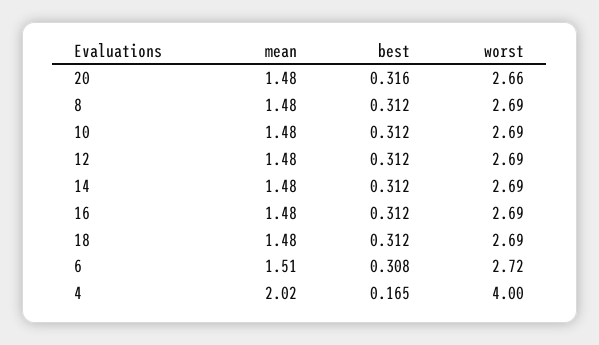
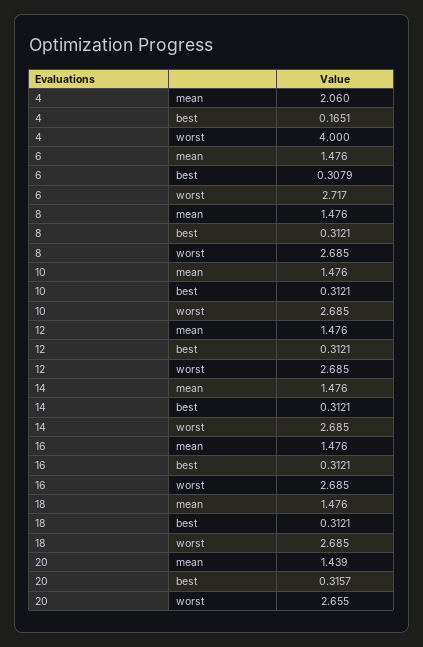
mean, 20: 1.48 -> 1.439
mean, 6: 1.51 -> 1.476
mean, 4: 2.02 -> 2.06

